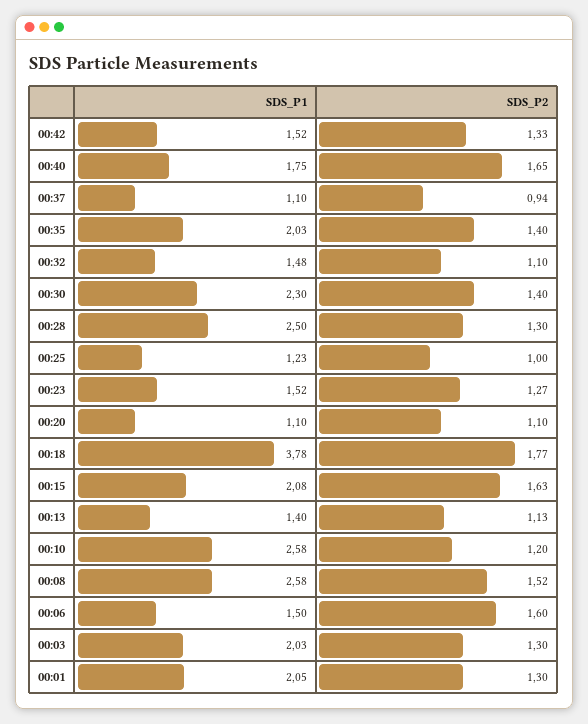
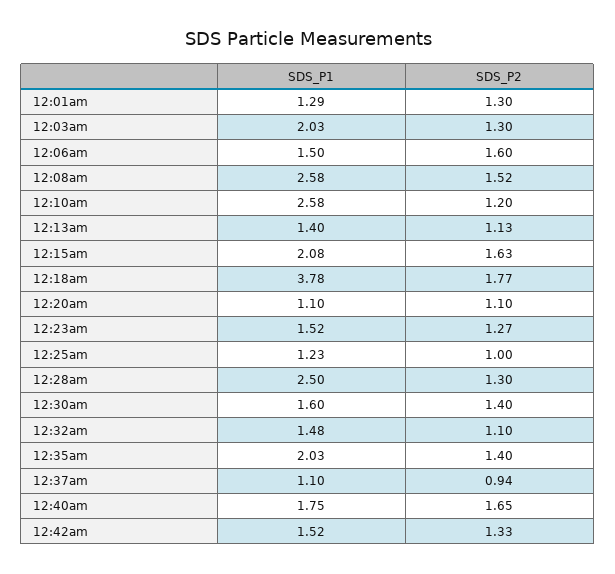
SDS_P1, 00:30: 2.3 -> 1.6
SDS_P1, 00:01: 2.05 -> 1.29

